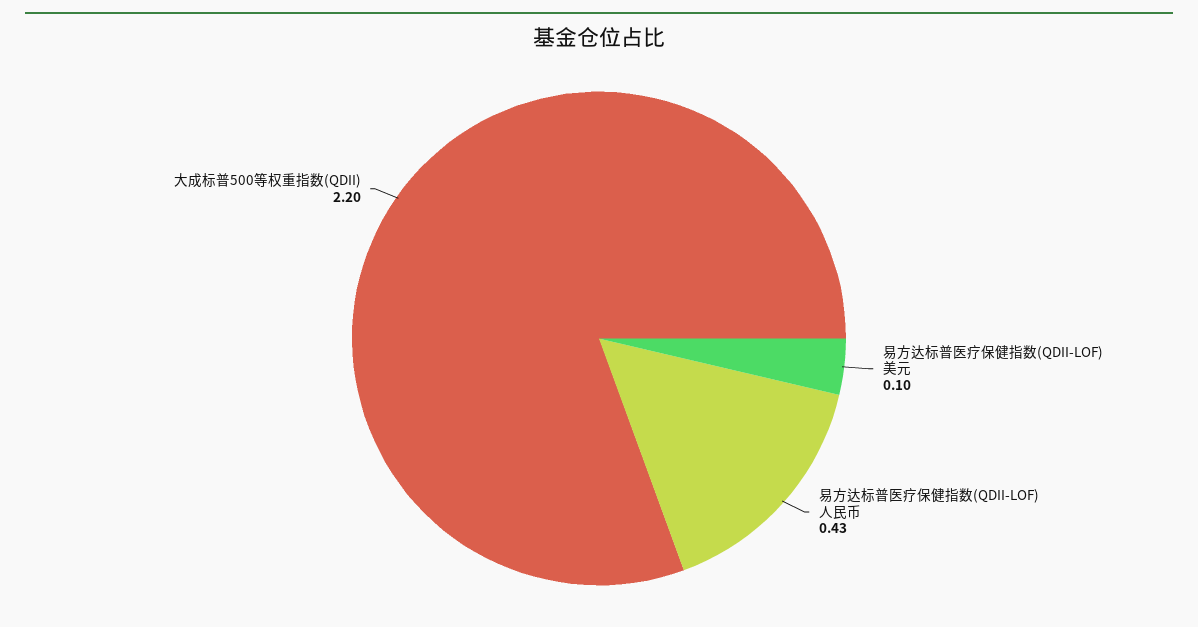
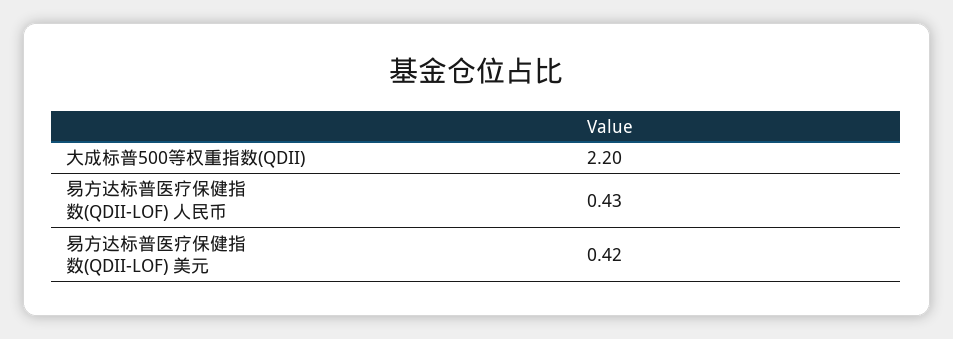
易方达标普医疗保健指数(QDII-LOF) 美元: 0.1 -> 0.42

